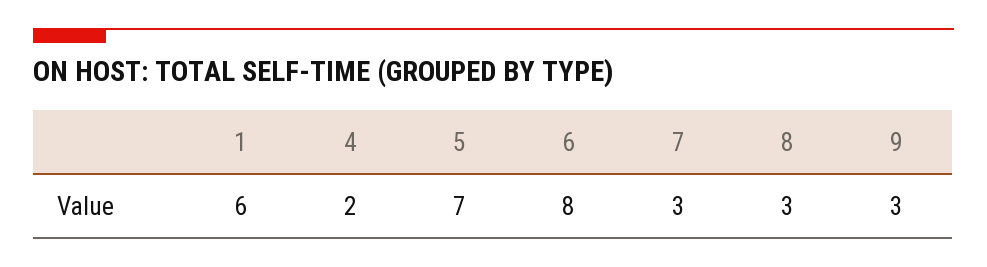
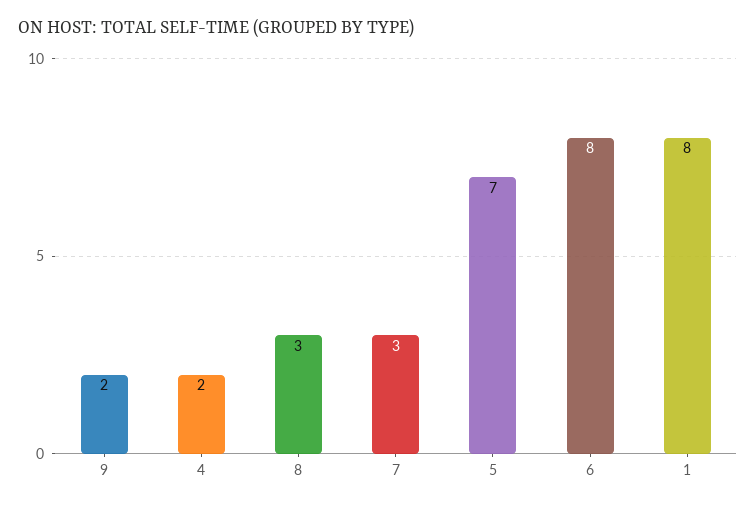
1: 6 -> 8
9: 3 -> 2

